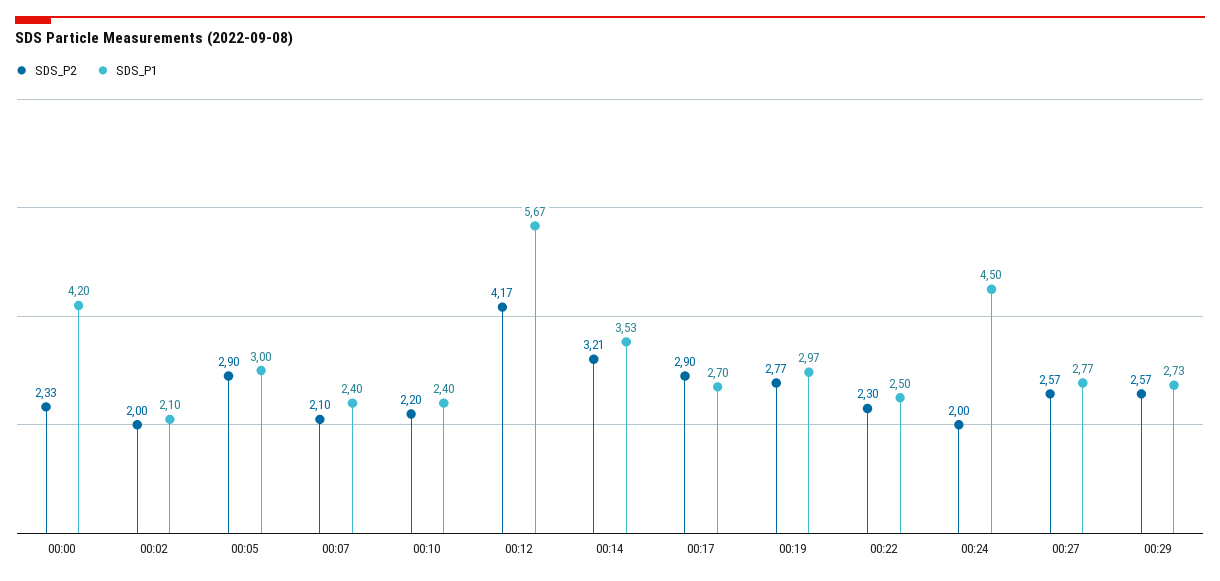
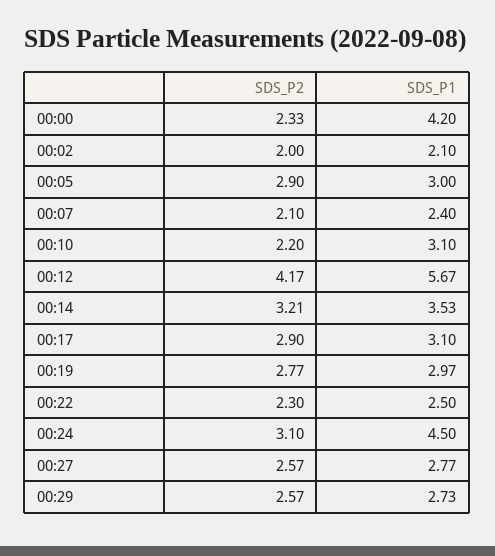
SDS_P1, 00:10: 2.4 -> 3.1
SDS_P1, 00:17: 2.7 -> 3.1
SDS_P2, 00:24: 2 -> 3.1

